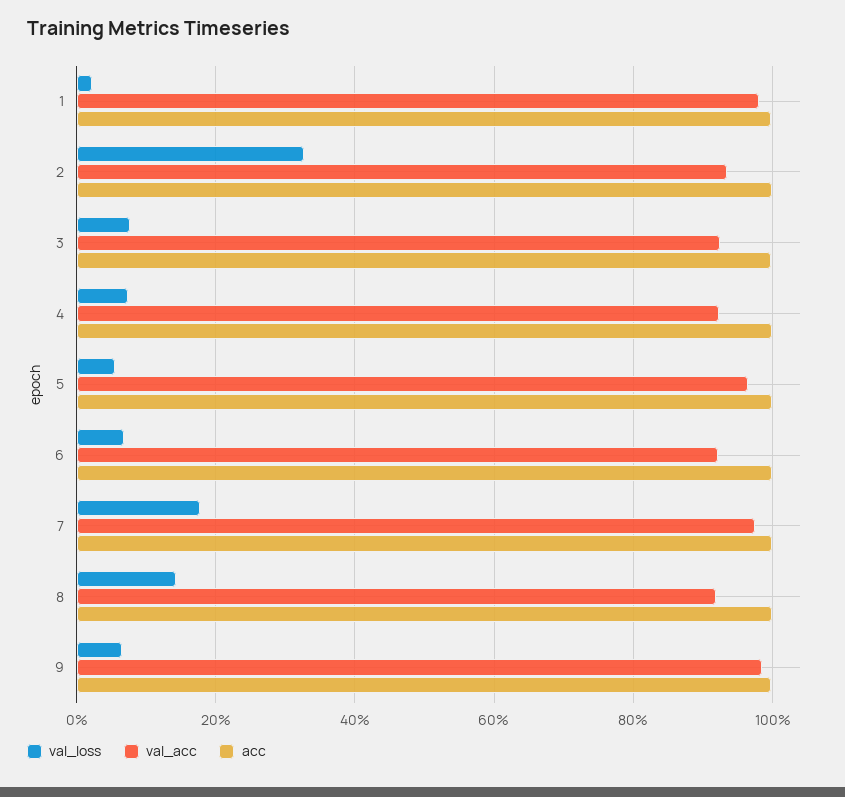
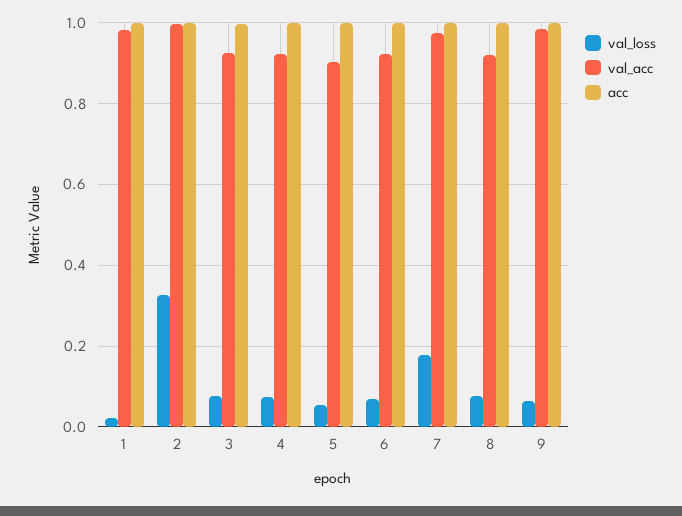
val_acc, 2: 0.94 -> 1
val_acc, 5: 0.96 -> 0.9
val_loss, 8: 0.14 -> 0.08

